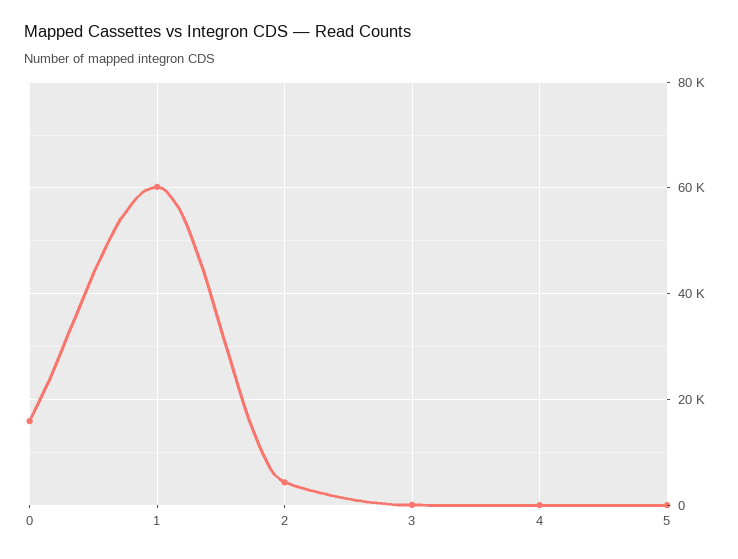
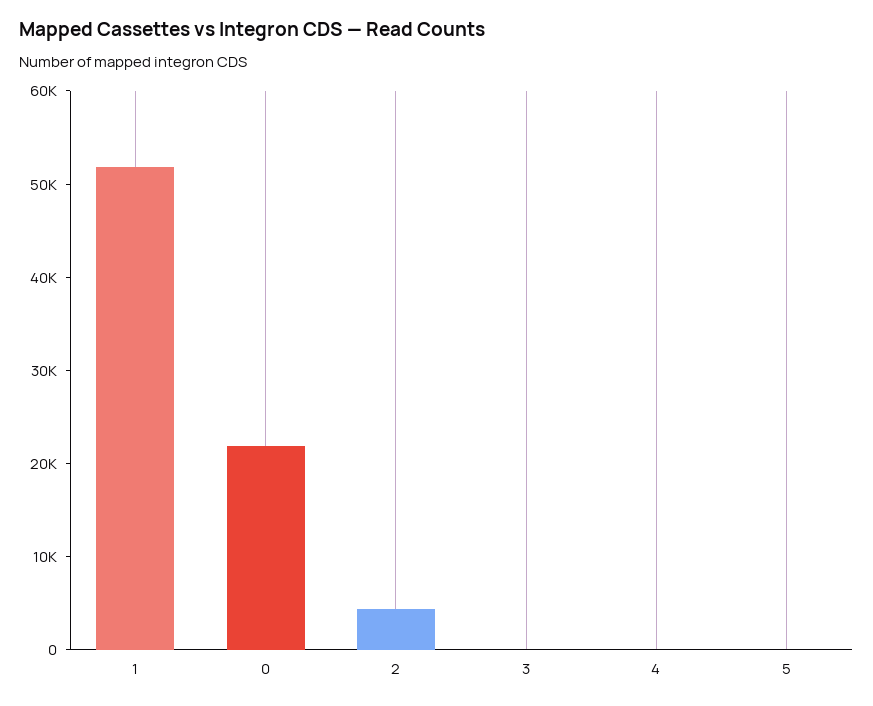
0: 16000 -> 22000
1: 60000 -> 52000

